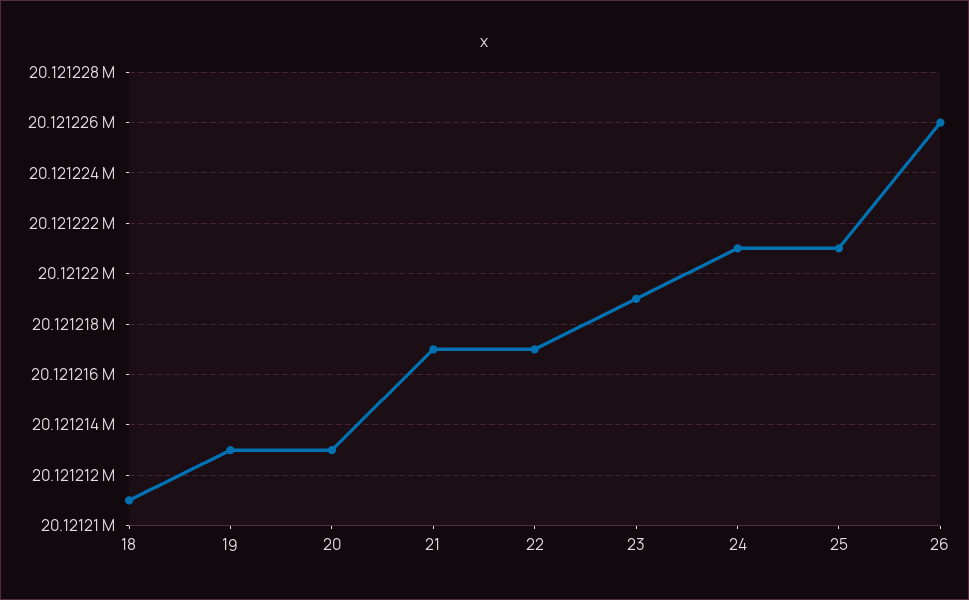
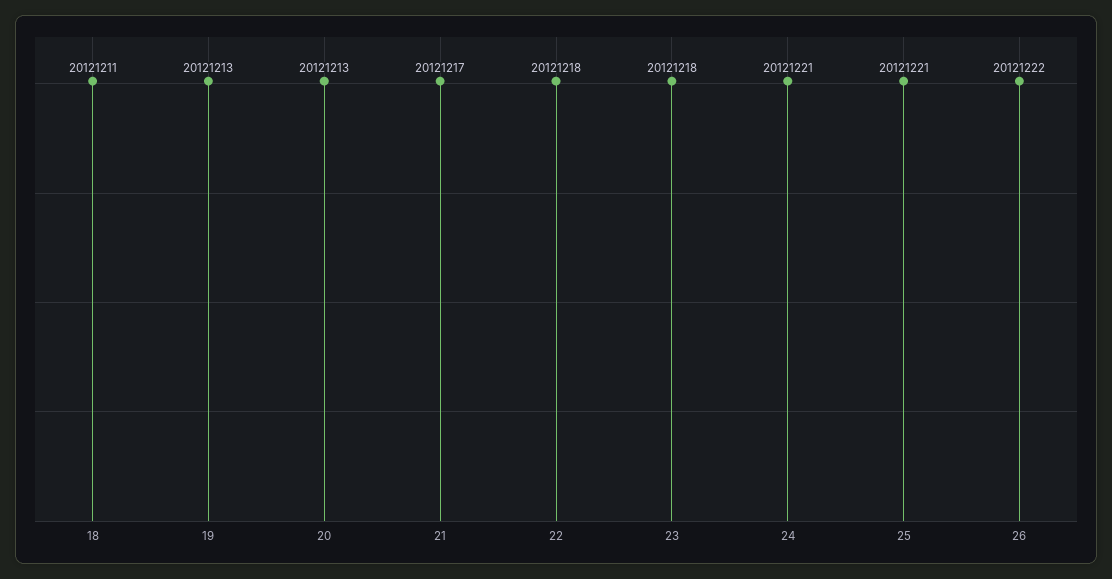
22: 20121217 -> 20121218
23: 20121219 -> 20121218
26: 20121226 -> 20121222

